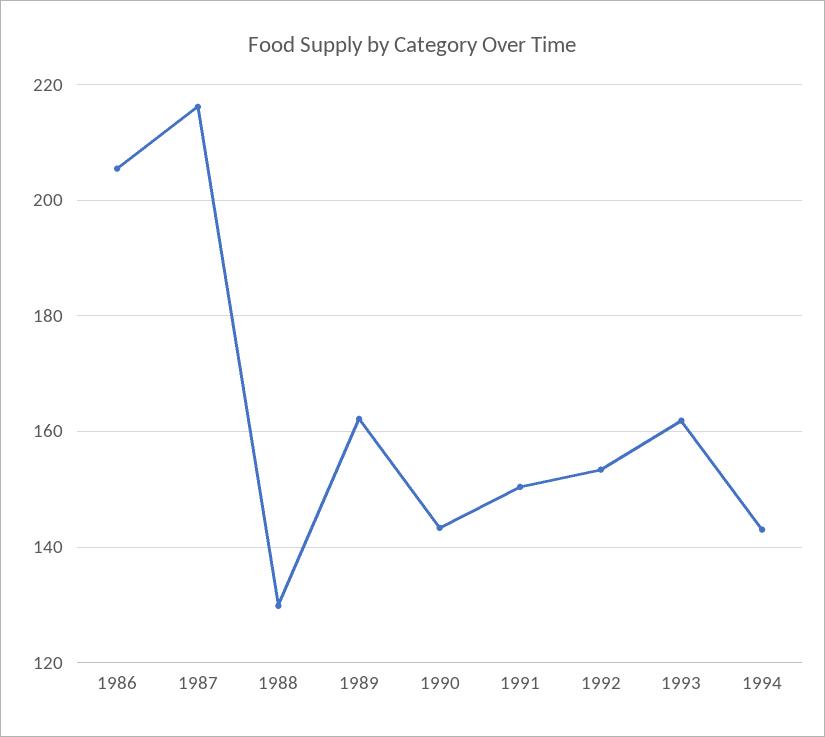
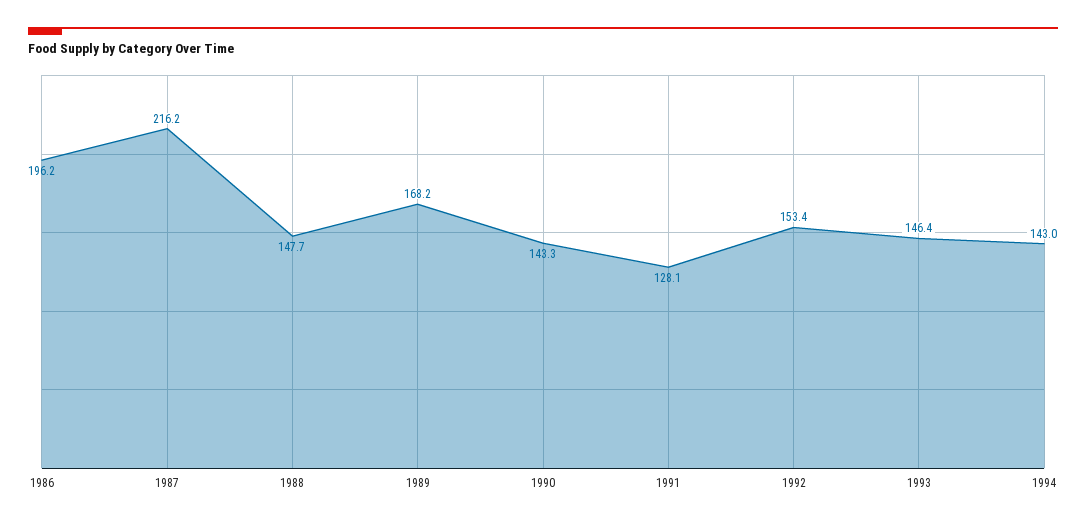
1986: 206 -> 196.2
1988: 130 -> 147.7
1989: 162 -> 168.2
1991: 150 -> 128.1
1993: 162 -> 146.4

